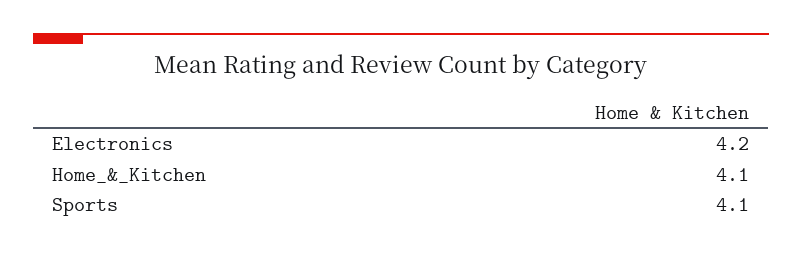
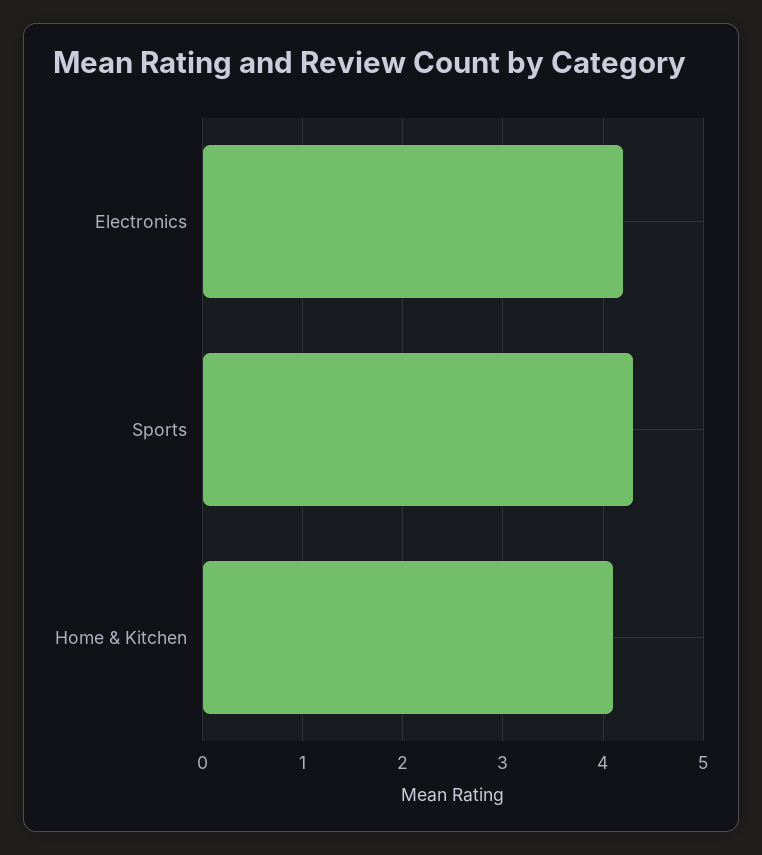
Sports: 4.1 -> 4.3

